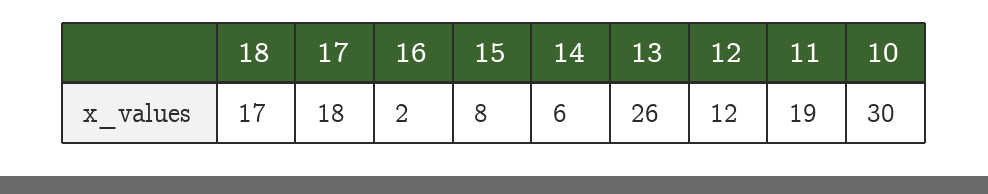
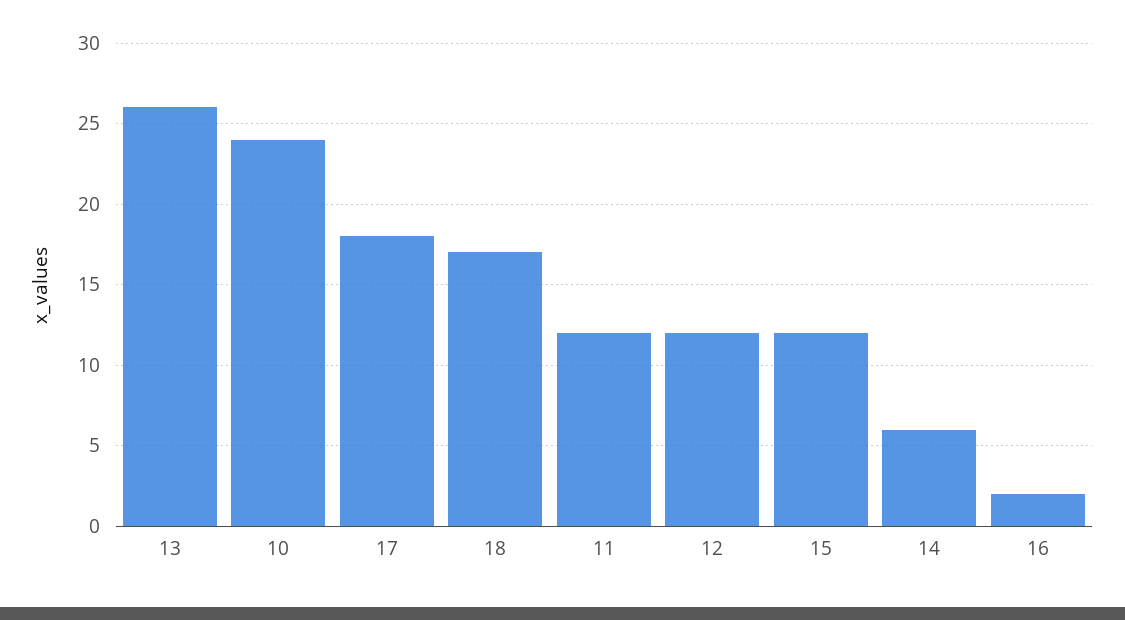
15: 8 -> 12
11: 19 -> 12
10: 30 -> 24

